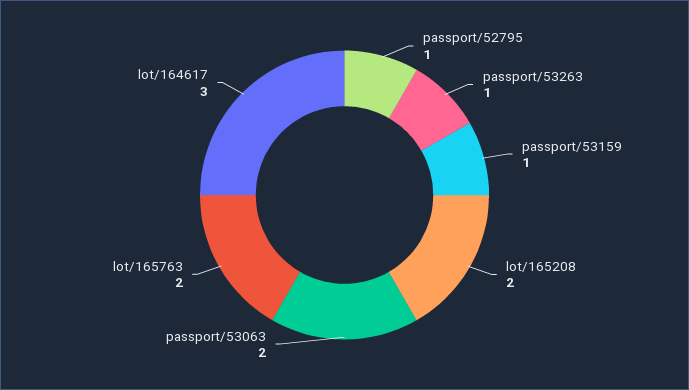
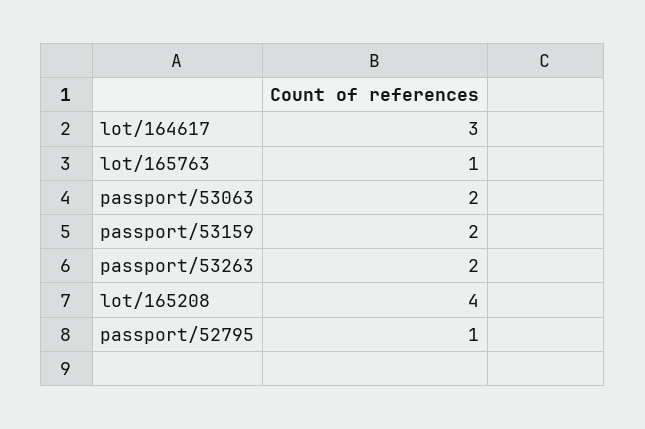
passport/53263: 1 -> 2
passport/53159: 1 -> 2
lot/165208: 2 -> 4
lot/165763: 2 -> 1

